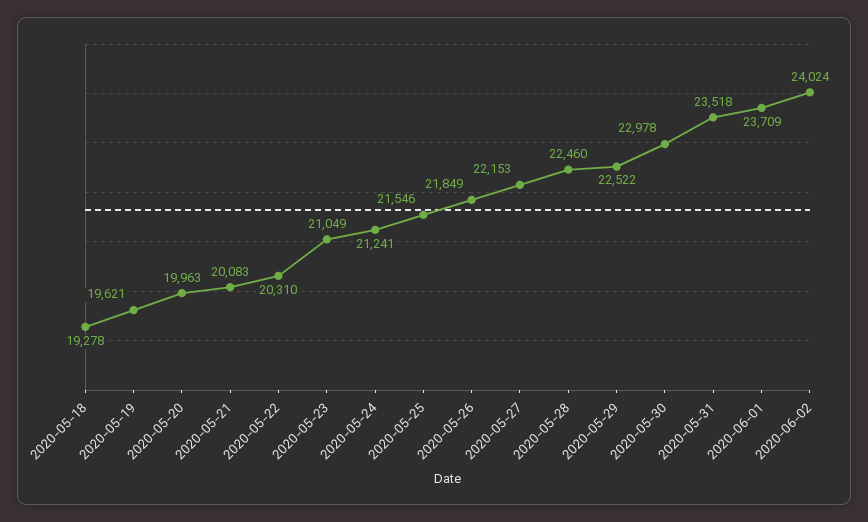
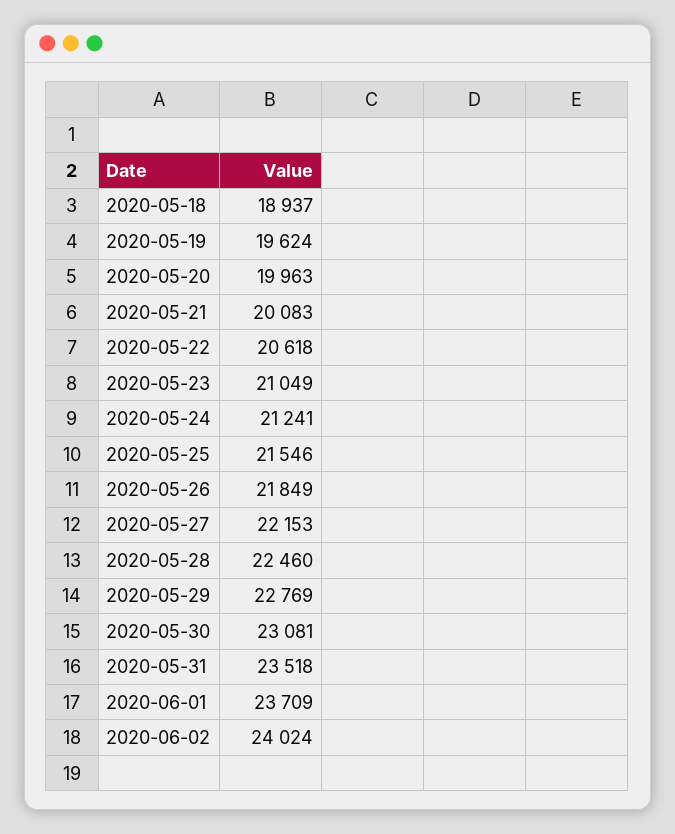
2020-05-18: 19278 -> 18937
2020-05-19: 19621 -> 19624
2020-05-22: 20310 -> 20618
2020-05-29: 22522 -> 22769
2020-05-30: 22978 -> 23081

